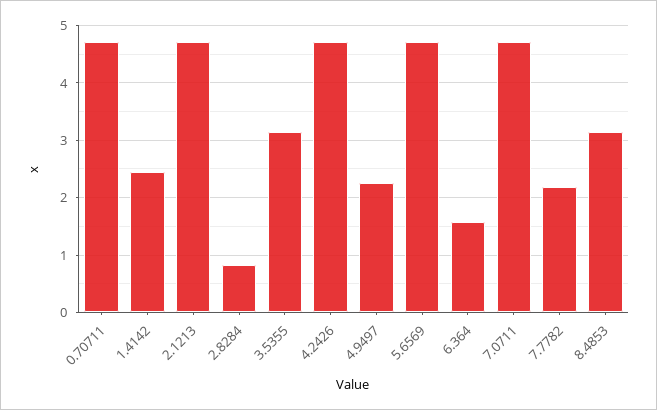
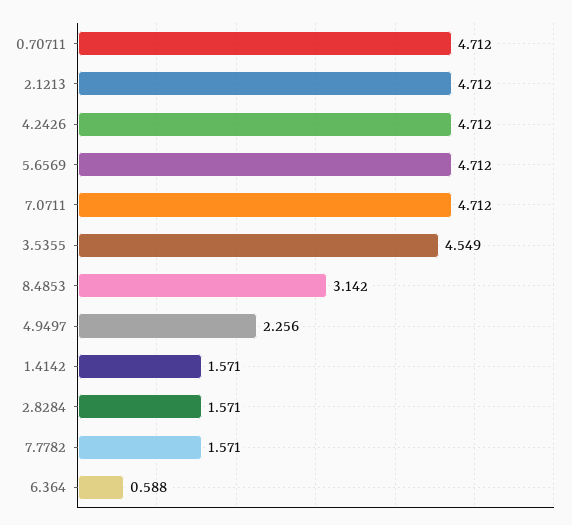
1.4142: 2.4 -> 1.571
2.8284: 0.8 -> 1.571
3.5355: 3.2 -> 4.549
6.364: 1.6 -> 0.588
7.7782: 2.2 -> 1.571

